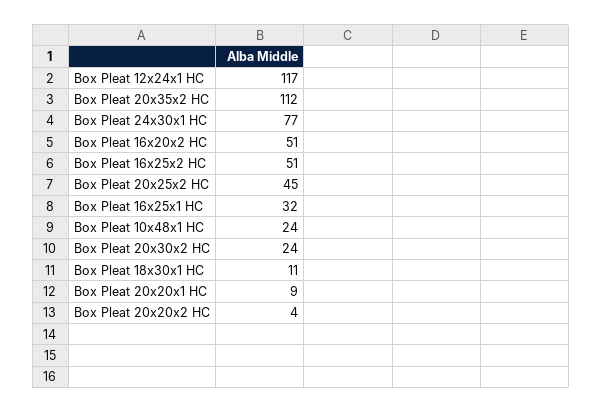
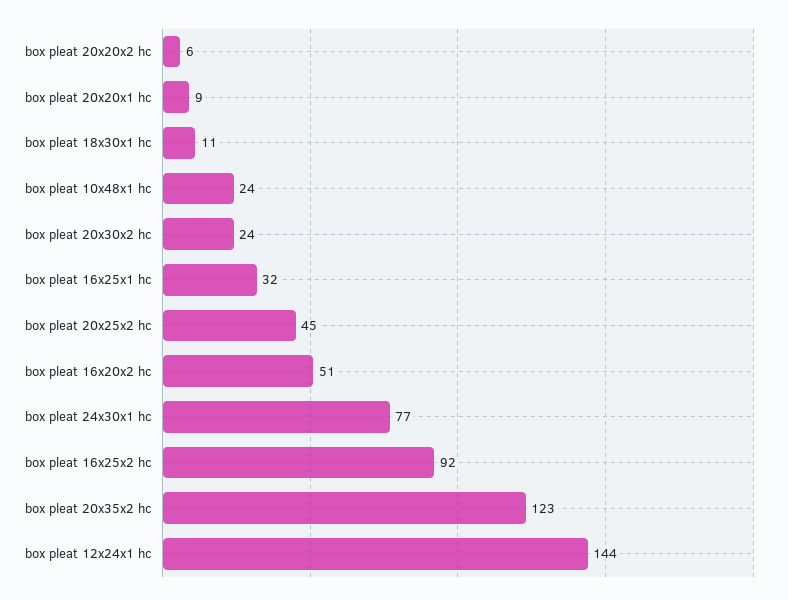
Box Pleat 12x24x1 HC: 117 -> 144
Box Pleat 20x35x2 HC: 112 -> 123
Box Pleat 16x25x2 HC: 51 -> 92
Box Pleat 20x20x2 HC: 4 -> 6

